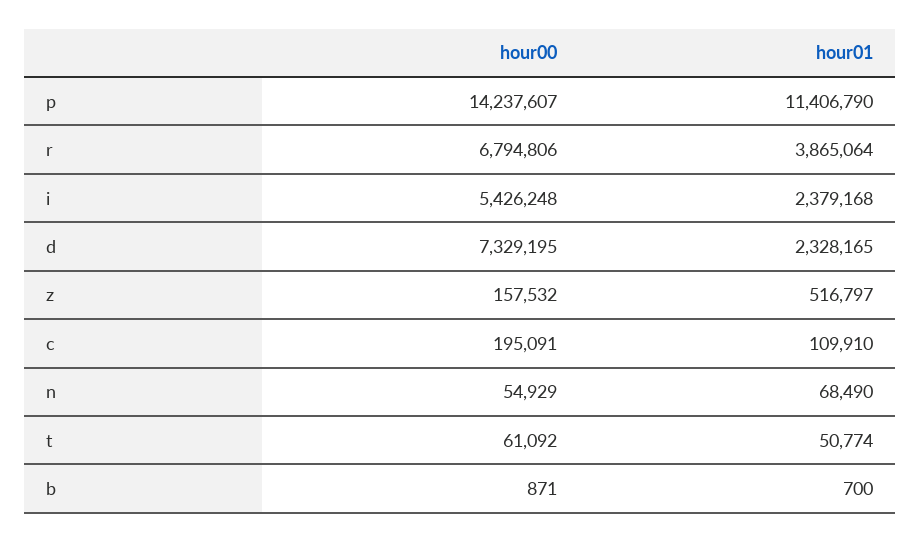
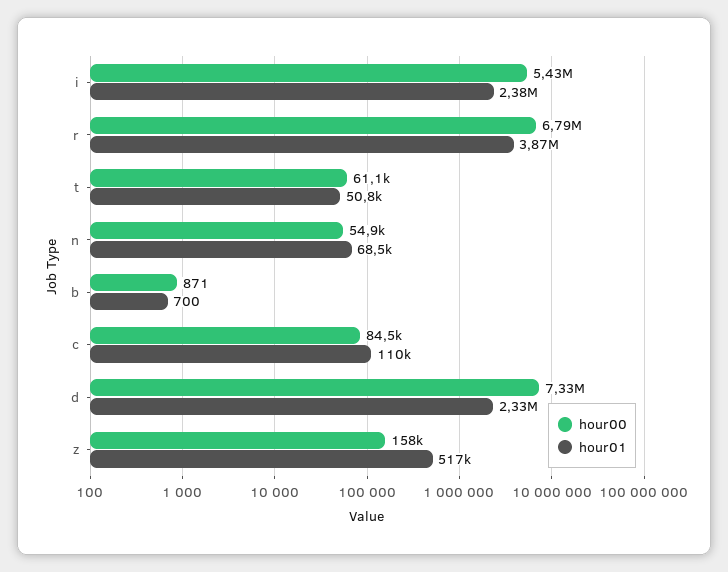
hour00, p: 14237607 -> none
hour01, p: 11406790 -> none
hour00, c: 195091 -> 84500

